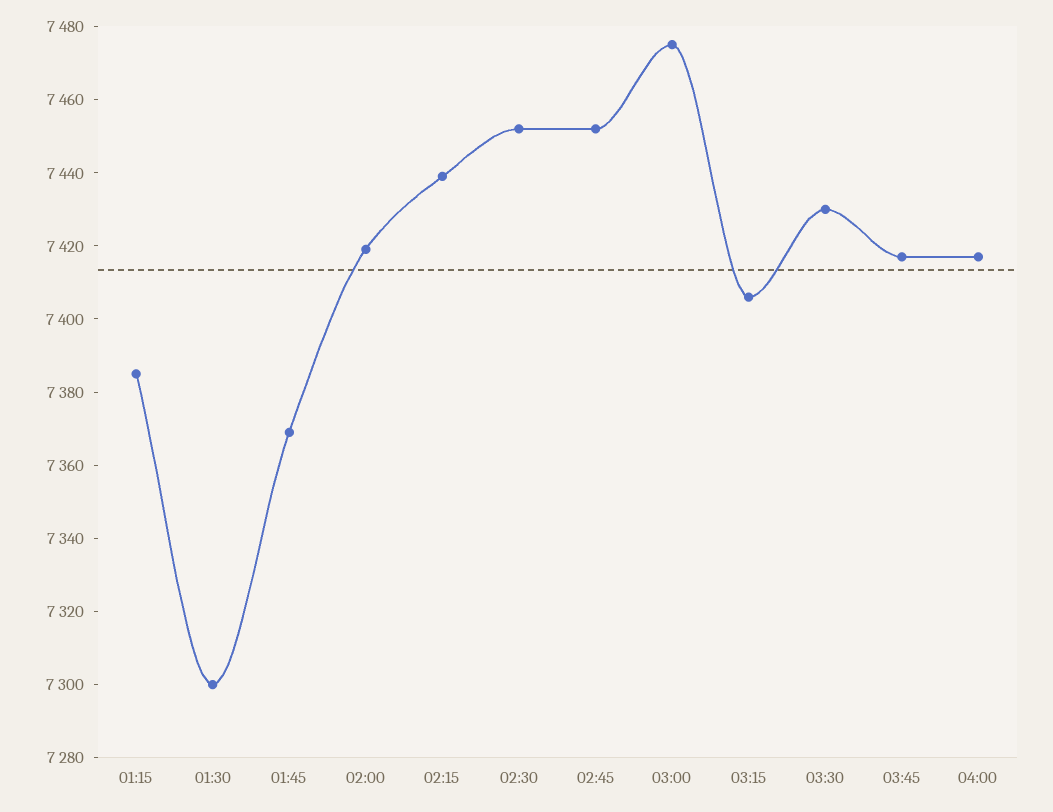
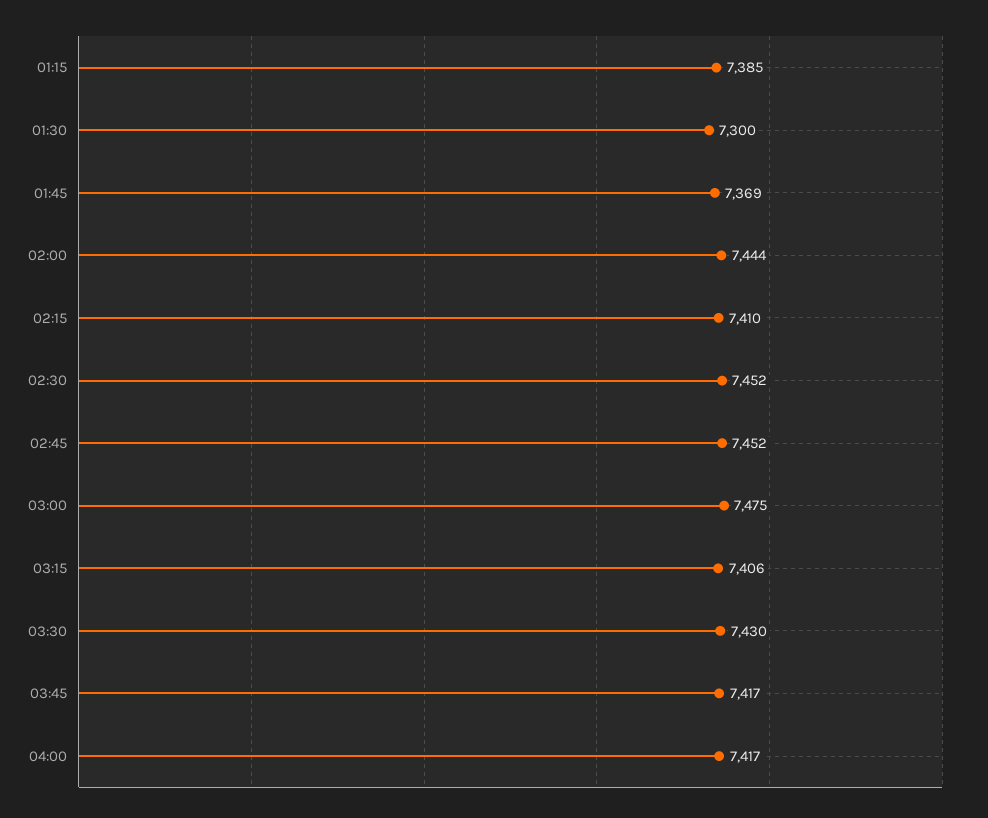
02:00: 7420 -> 7444
02:15: 7440 -> 7410

